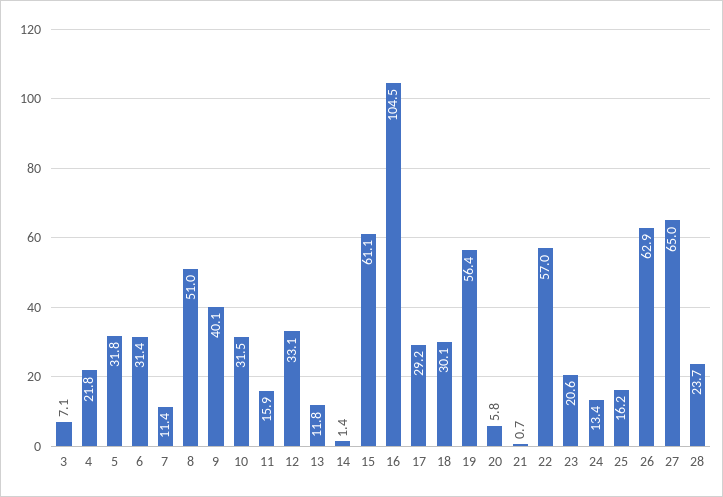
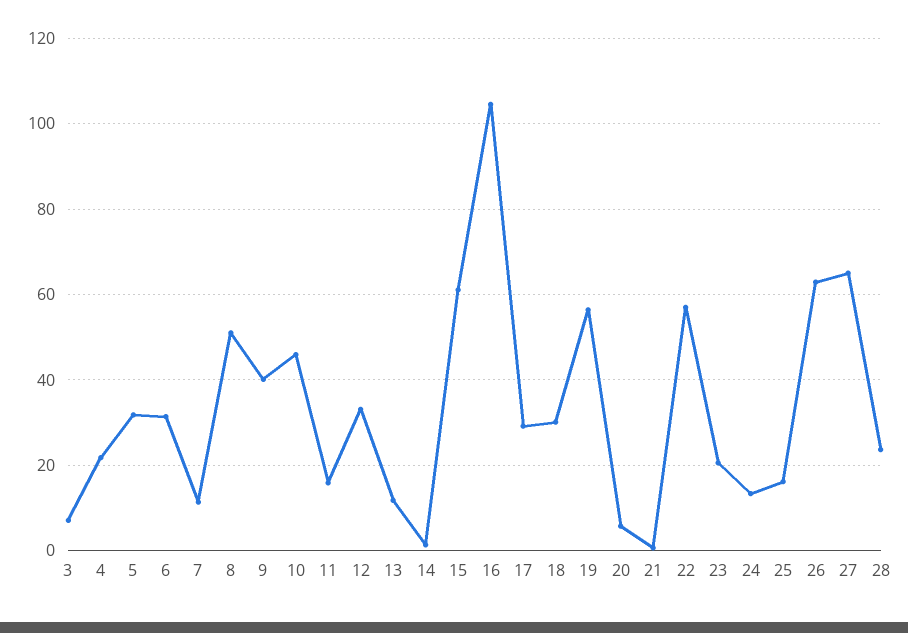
10: 31.5 -> 46

